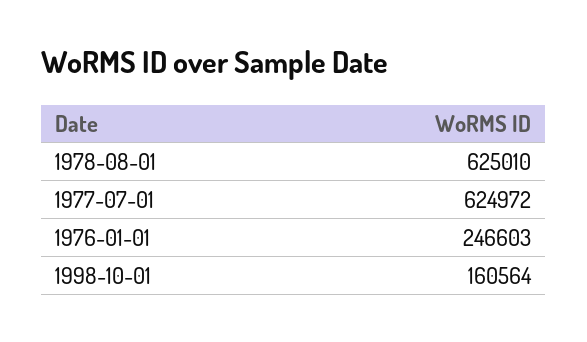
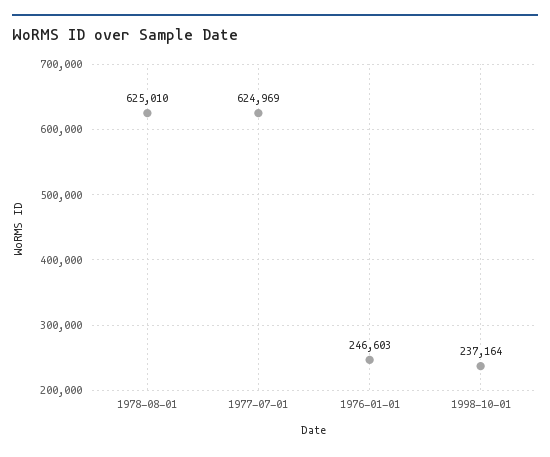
1977-07-01: 624972 -> 624969
1998-10-01: 160564 -> 237164

